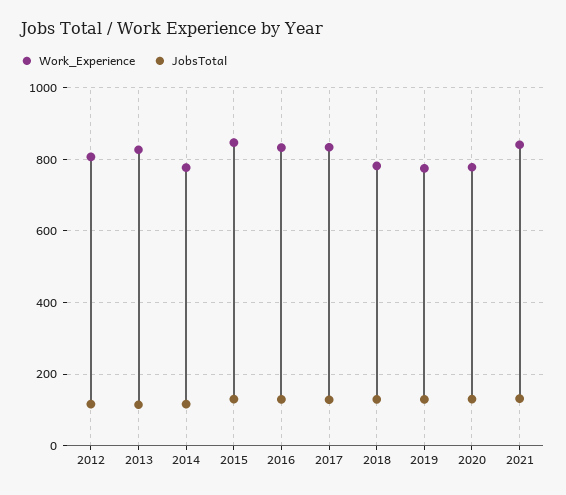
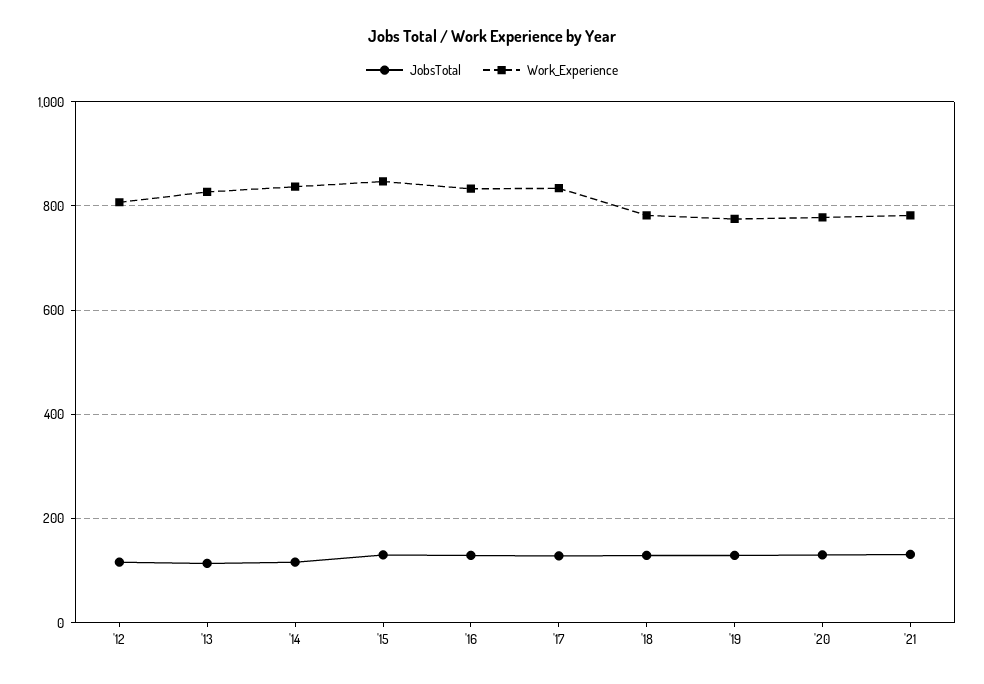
Work_Experience, 2014: 780 -> 840
Work_Experience, 2021: 840 -> 780

